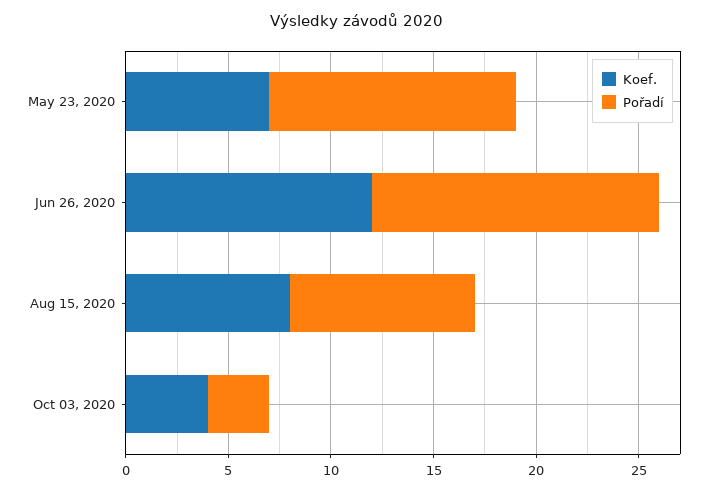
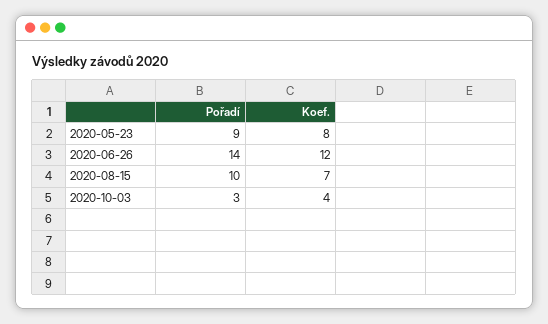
Koef., May 23, 2020: 7 -> 8
Pořadí, May 23, 2020: 12 -> 9
Koef., Aug 15, 2020: 8 -> 7
Pořadí, Aug 15, 2020: 9 -> 10

